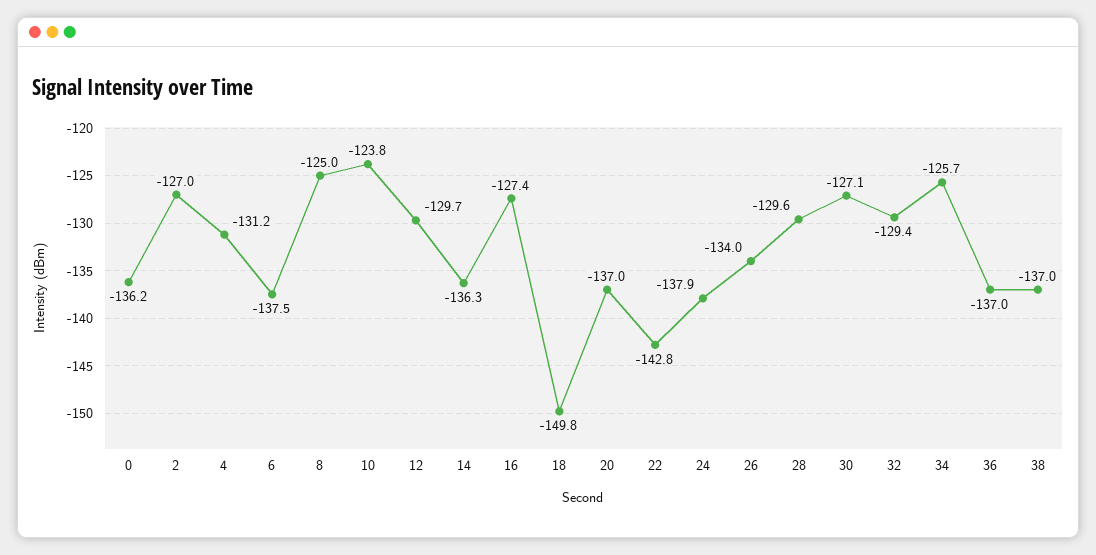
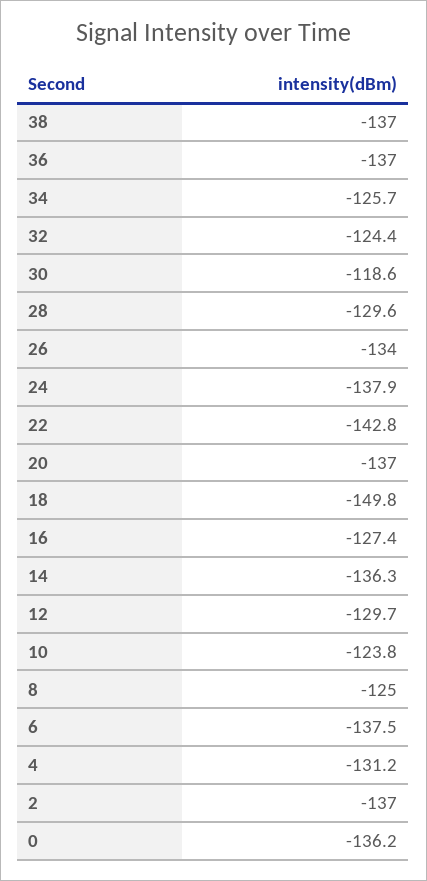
2: -127 -> -137
30: -127.1 -> -118.6
32: -129.4 -> -124.4

